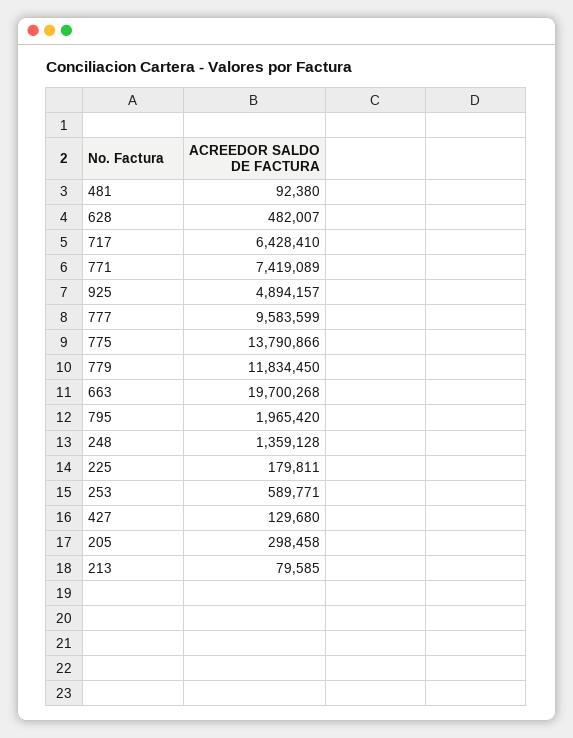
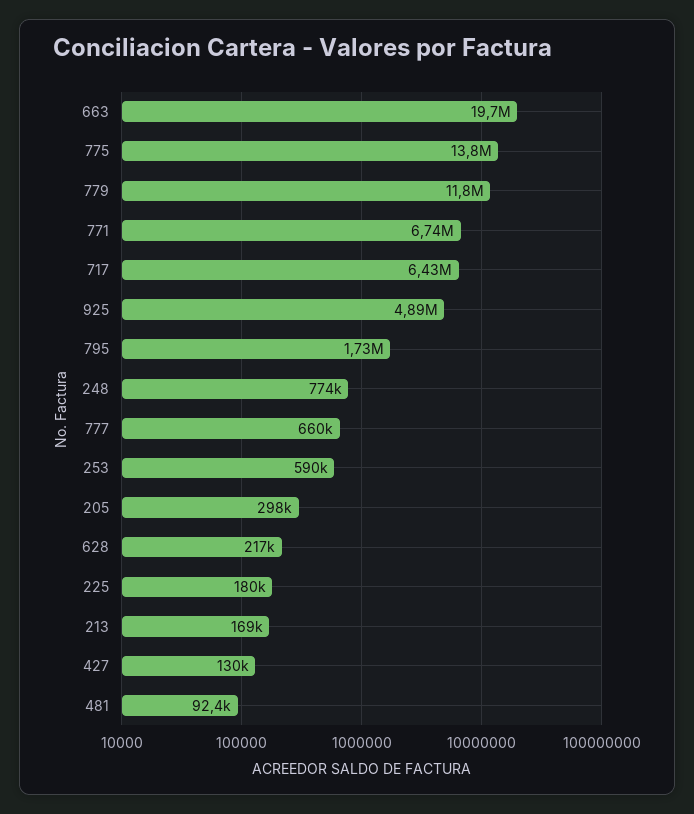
628: 482007 -> 217000
771: 7419089 -> 6740000
777: 9583599 -> 660000
795: 1965420 -> 1730000
248: 1359128 -> 774000
213: 79585 -> 169000

